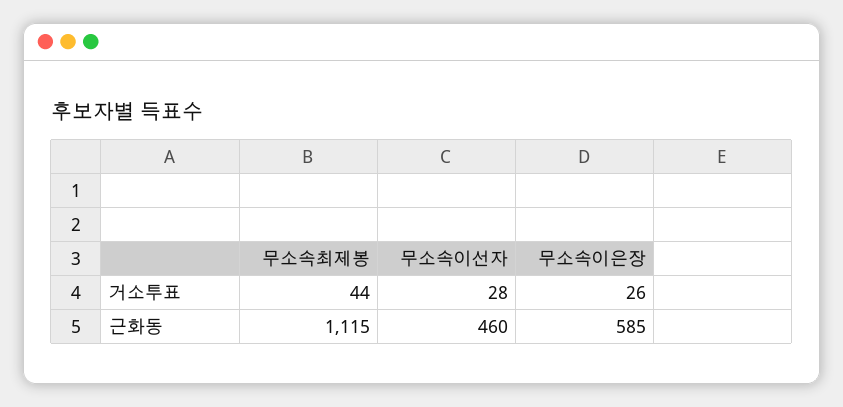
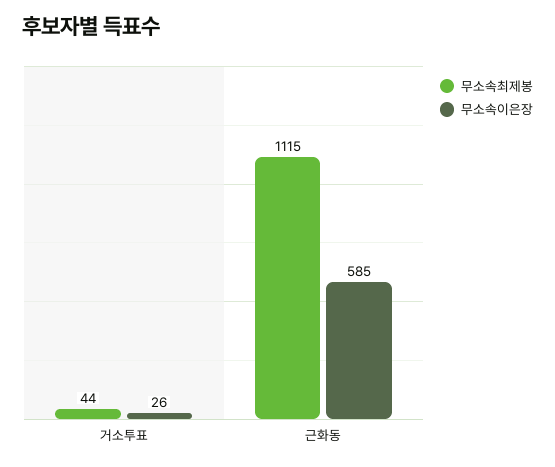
무소속이선자, 거소투표: 28 -> none
무소속이선자, 근화동: 460 -> none

